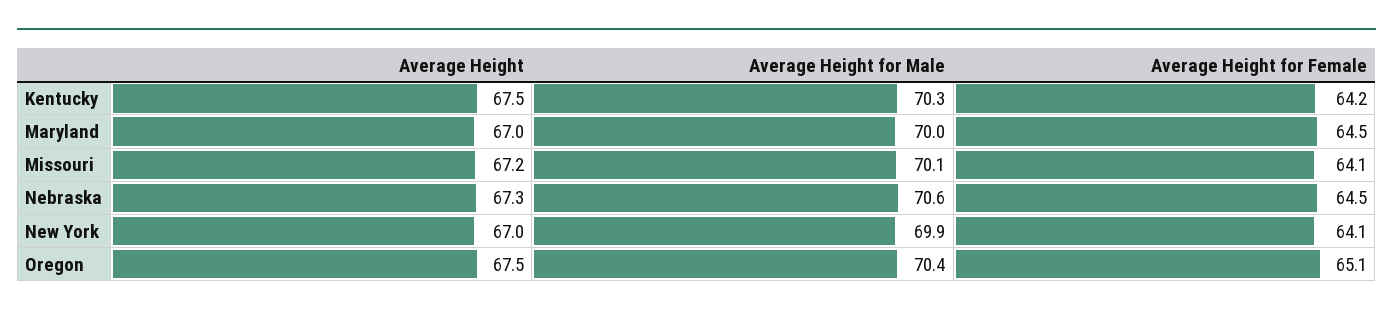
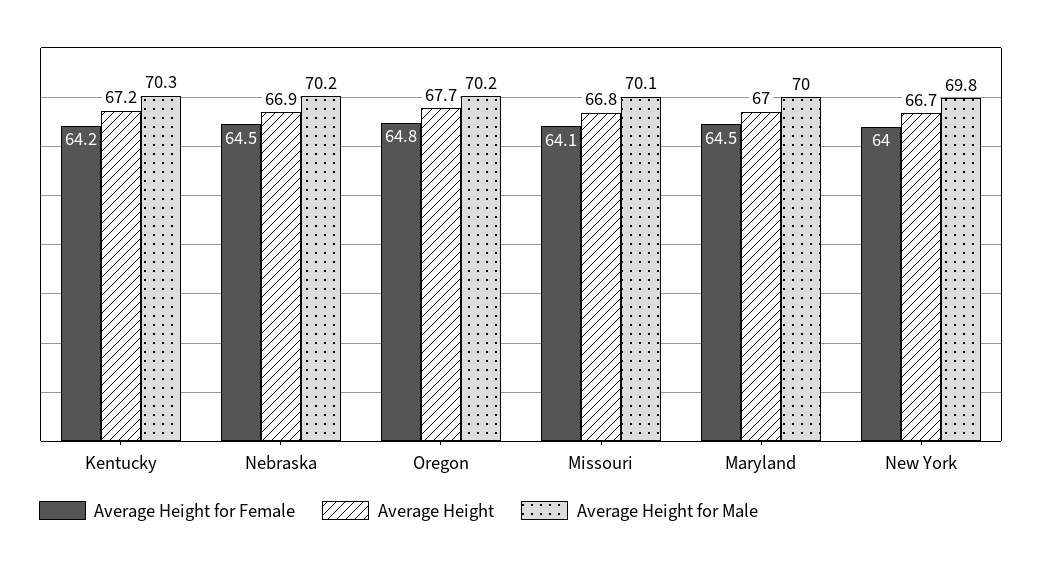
Average Height, Kentucky: 67.5 -> 67.2
Average Height, Missouri: 67.2 -> 66.8
Average Height, Nebraska: 67.3 -> 66.9
Average Height for Male, Nebraska: 70.6 -> 70.2
Average Height, New York: 67 -> 66.7
Average Height for Male, New York: 69.9 -> 69.8
Average Height for Female, New York: 64.1 -> 64
Average Height, Oregon: 67.5 -> 67.7
Average Height for Male, Oregon: 70.4 -> 70.2
Average Height for Female, Oregon: 65.1 -> 64.8

